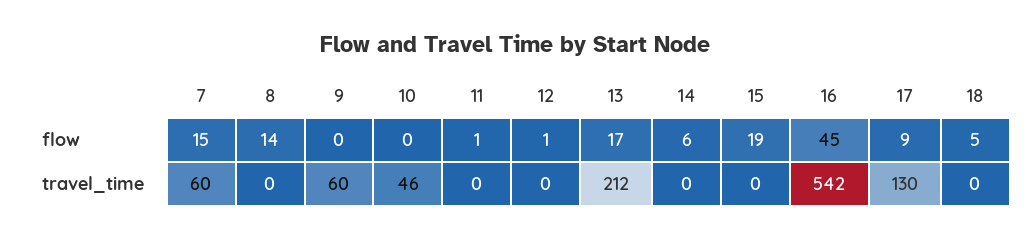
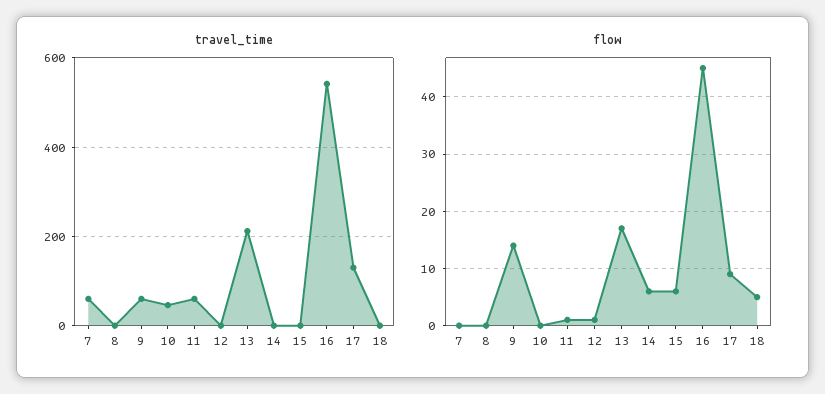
flow, 7: 15 -> 0
flow, 8: 14 -> 0
flow, 9: 0 -> 15
flow, 15: 19 -> 5
travel_time, 11: 0 -> 60

